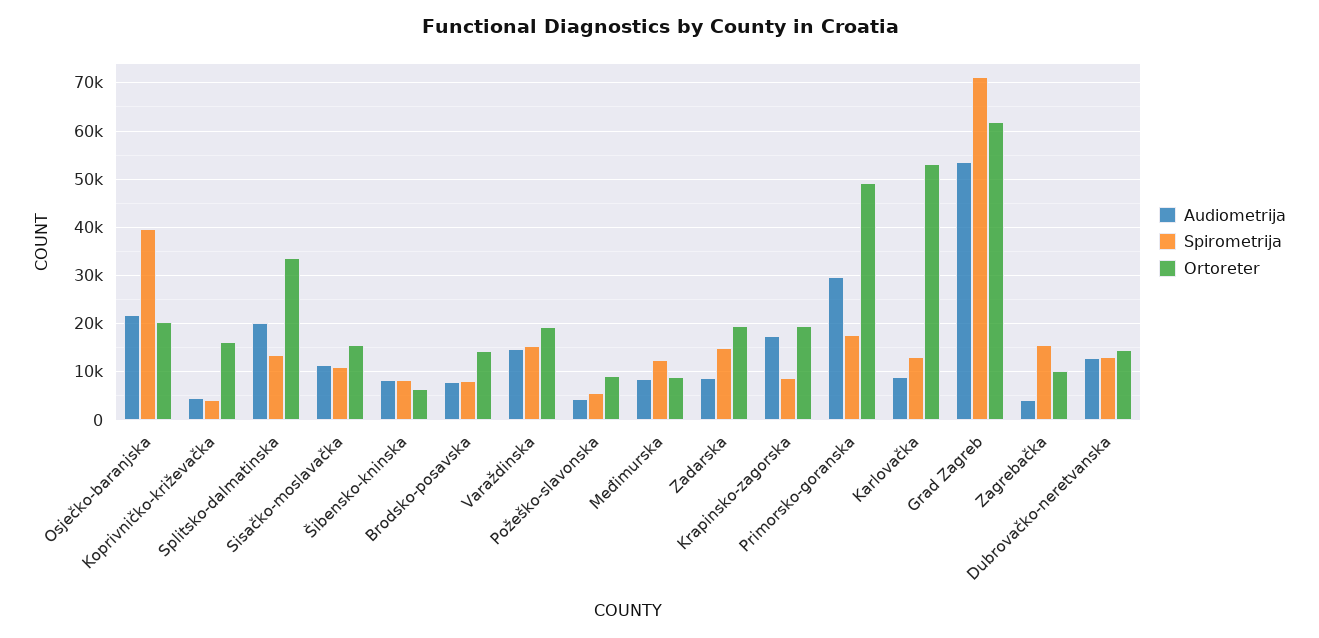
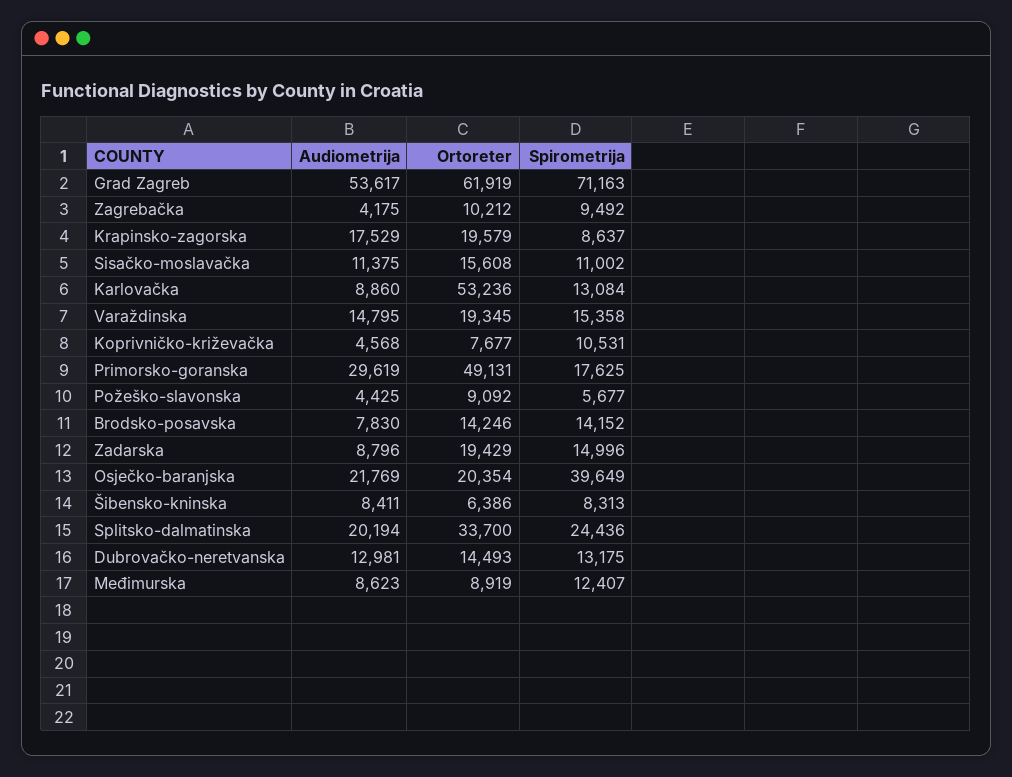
Spirometrija, Koprivničko-križevačka: 4000 -> 10531
Ortoreter, Koprivničko-križevačka: 16000 -> 7677
Spirometrija, Splitsko-dalmatinska: 14000 -> 24436
Spirometrija, Brodsko-posavska: 8000 -> 14152
Spirometrija, Zagrebačka: 16000 -> 9492

